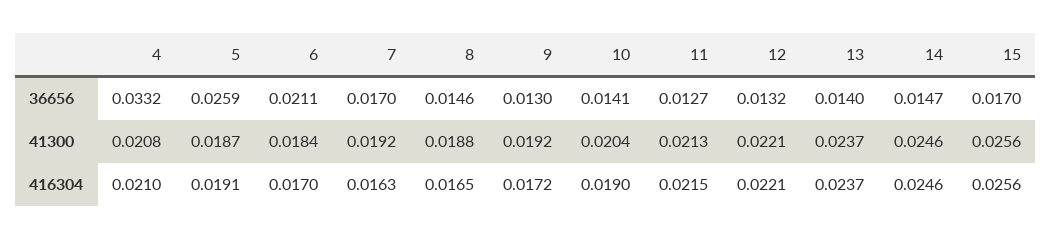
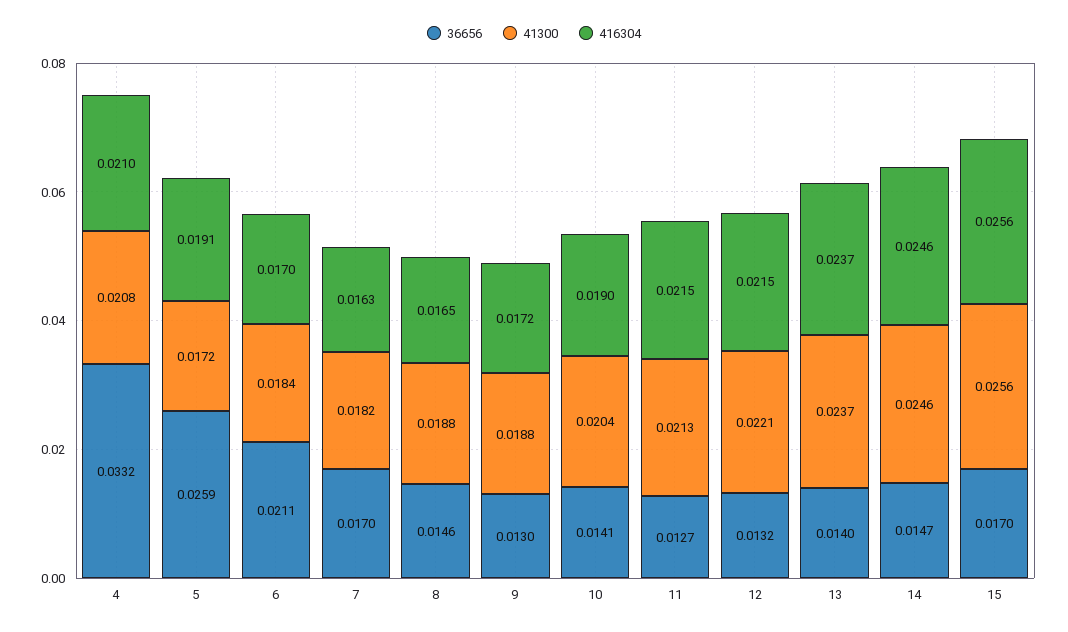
41300, 5: 0.0187 -> 0.0172
41300, 7: 0.0192 -> 0.0182
41300, 9: 0.0192 -> 0.0188
416304, 12: 0.0221 -> 0.0215

